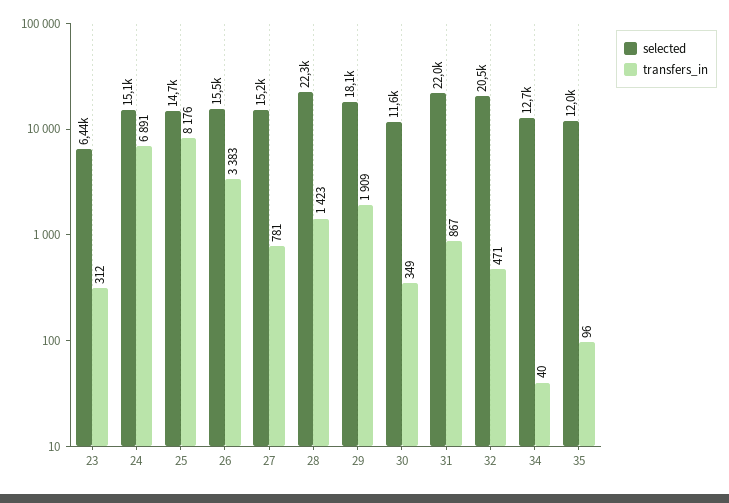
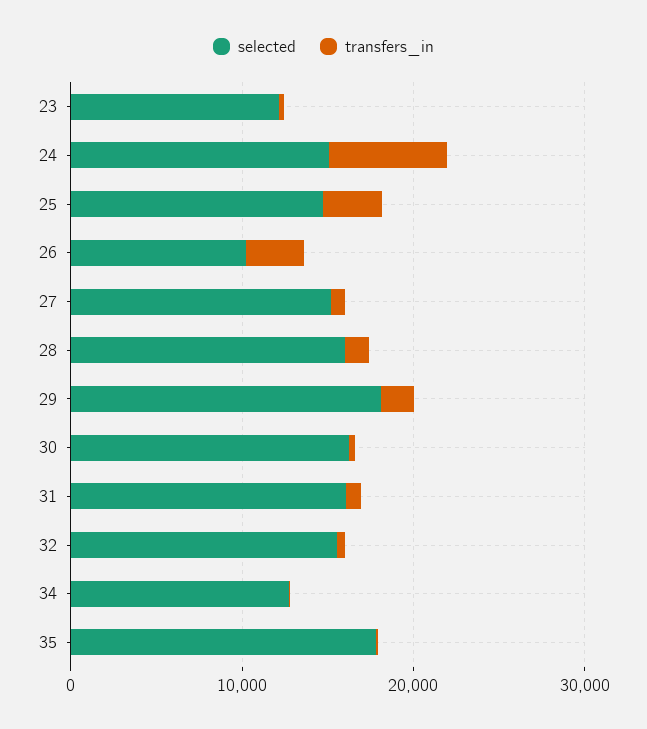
selected, 23: 6440 -> 12000
transfers_in, 25: 8176 -> 4000
selected, 26: 15500 -> 10000
selected, 28: 22300 -> 16000
selected, 30: 11600 -> 16000
selected, 31: 22000 -> 16000
selected, 32: 20500 -> 16000
selected, 35: 12000 -> 18000

